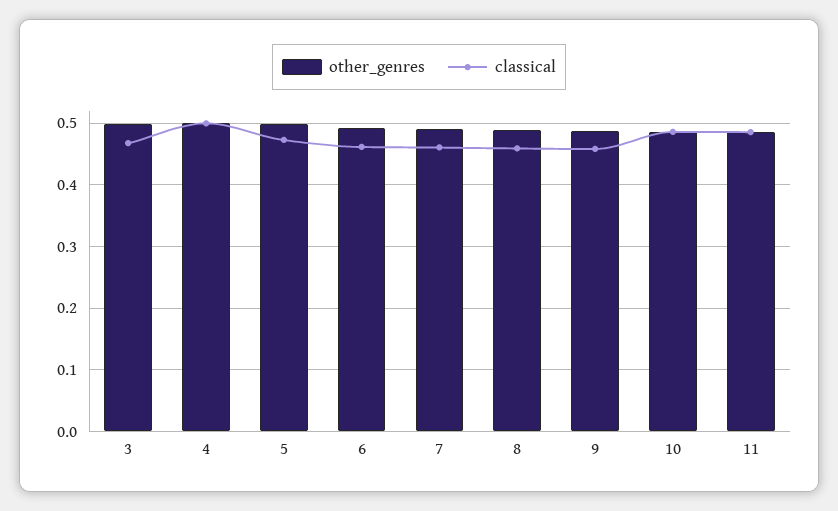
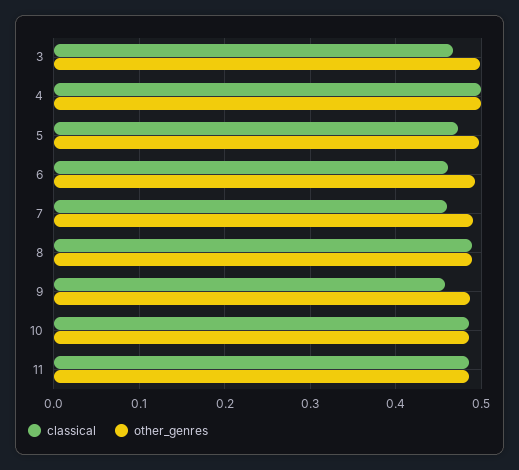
classical, 8: 0.46 -> 0.49

